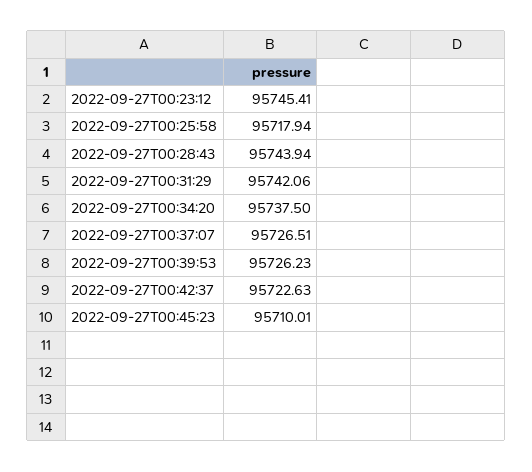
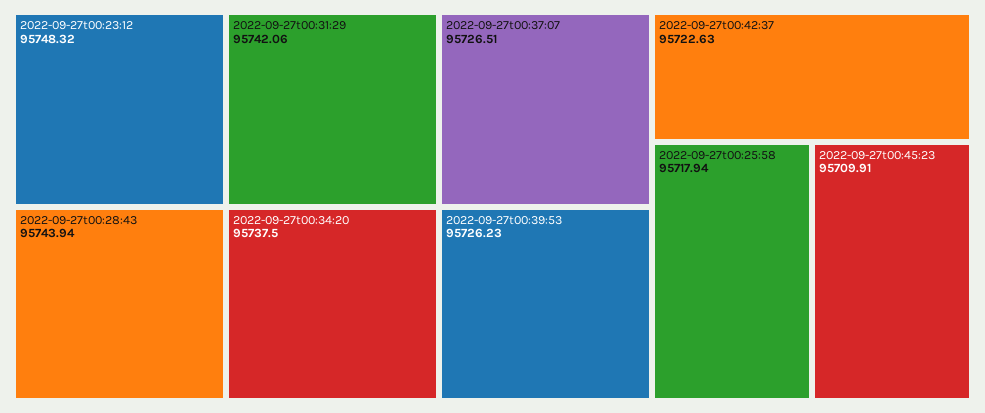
2022-09-27T00:23:12: 95745.41 -> 95748.32
2022-09-27T00:45:23: 95710.01 -> 95709.91

